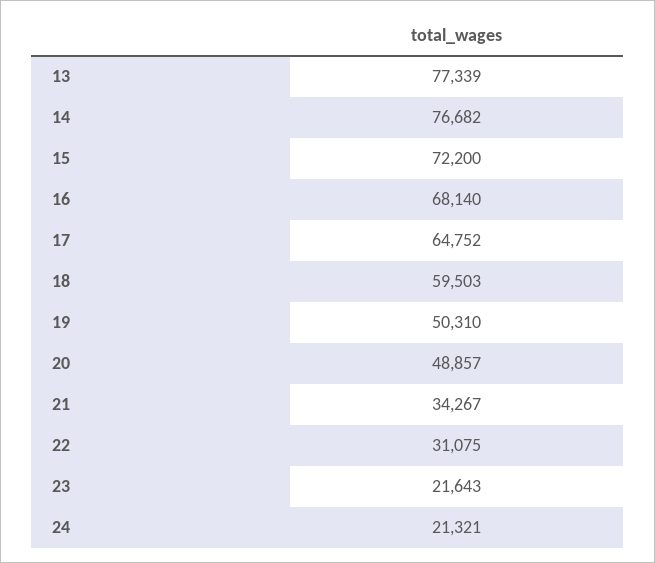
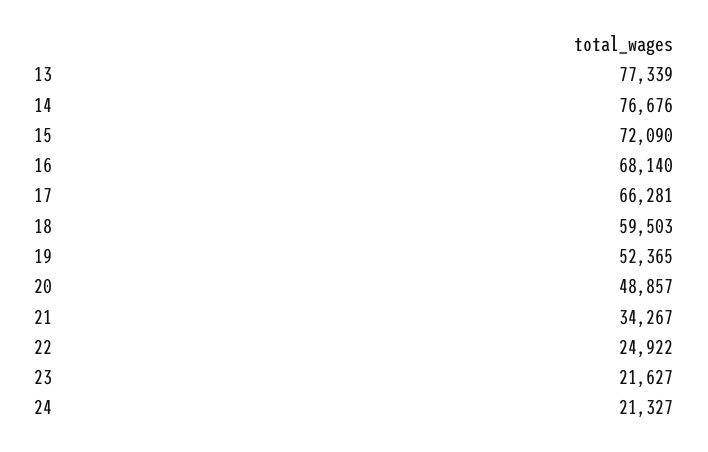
14: 76682 -> 76676
15: 72200 -> 72090
17: 64752 -> 66281
19: 50310 -> 52365
22: 31075 -> 24922
23: 21643 -> 21627
24: 21321 -> 21327

